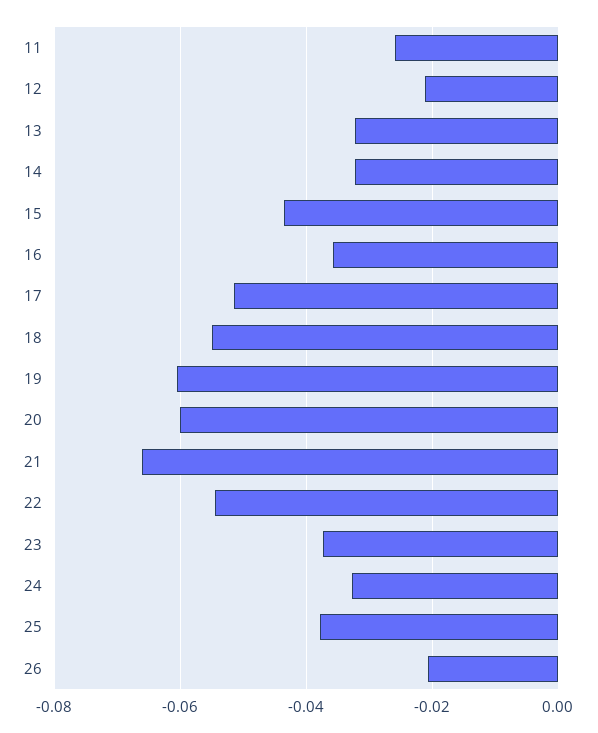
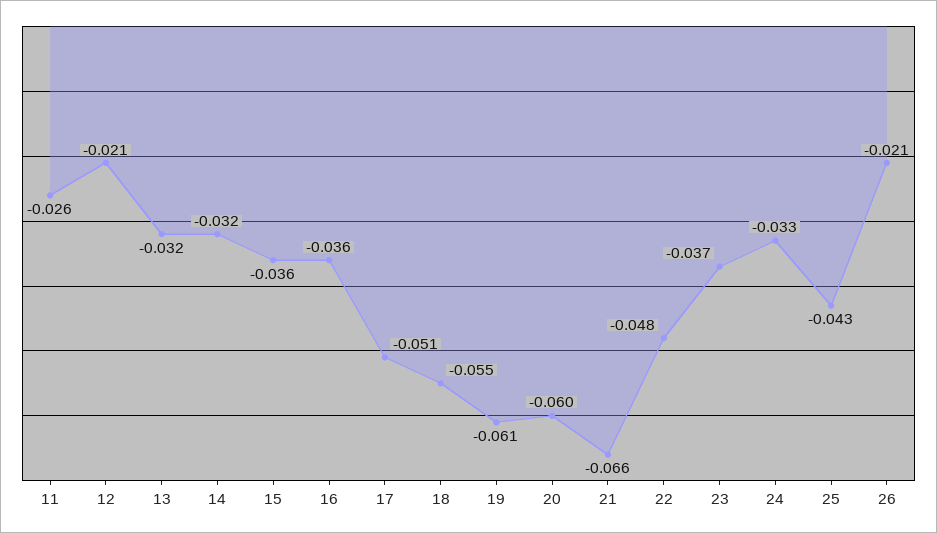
15: -0.044 -> -0.036
22: -0.054 -> -0.048
25: -0.038 -> -0.043

